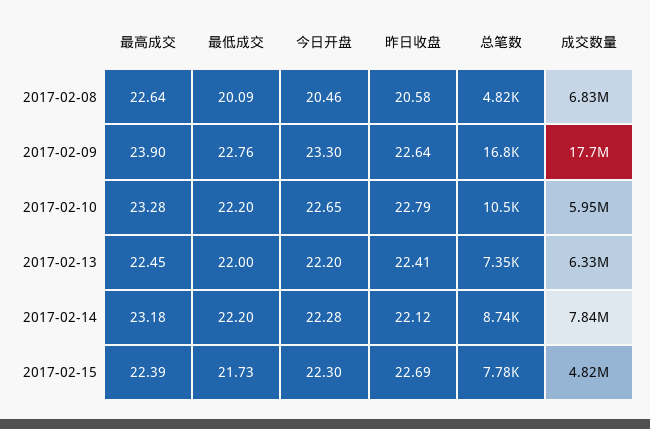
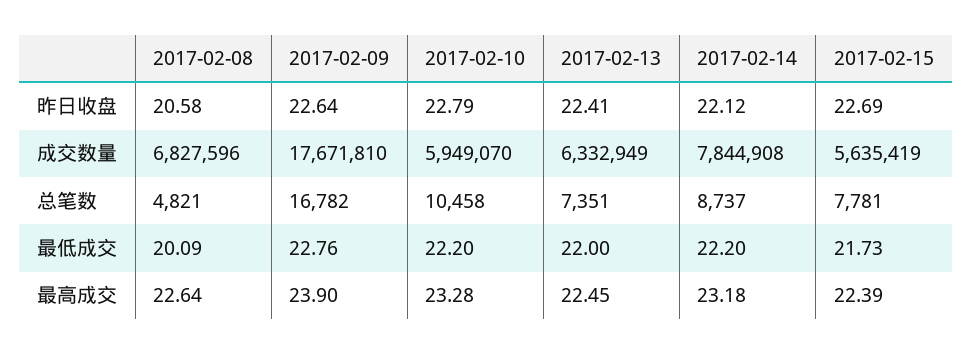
今日开盘, 2017-02-08: 20.46 -> none
今日开盘, 2017-02-09: 23.3 -> none
今日开盘, 2017-02-10: 22.65 -> none
今日开盘, 2017-02-13: 22.2 -> none
今日开盘, 2017-02-14: 22.28 -> none
今日开盘, 2017-02-15: 22.3 -> none
成交数量, 2017-02-15: 4820000 -> 5635419

